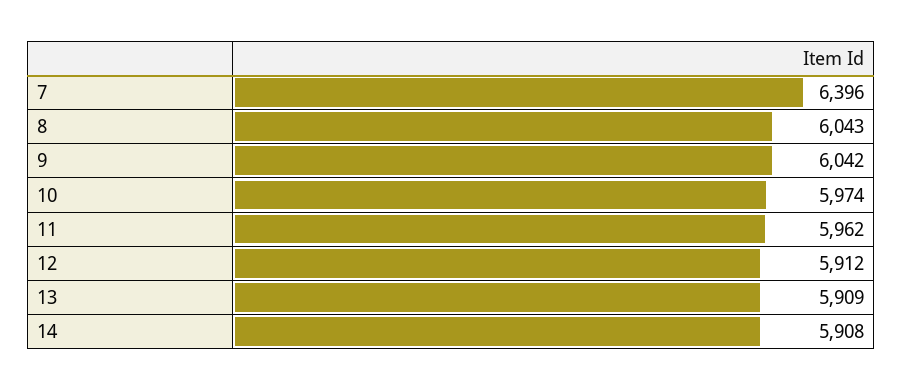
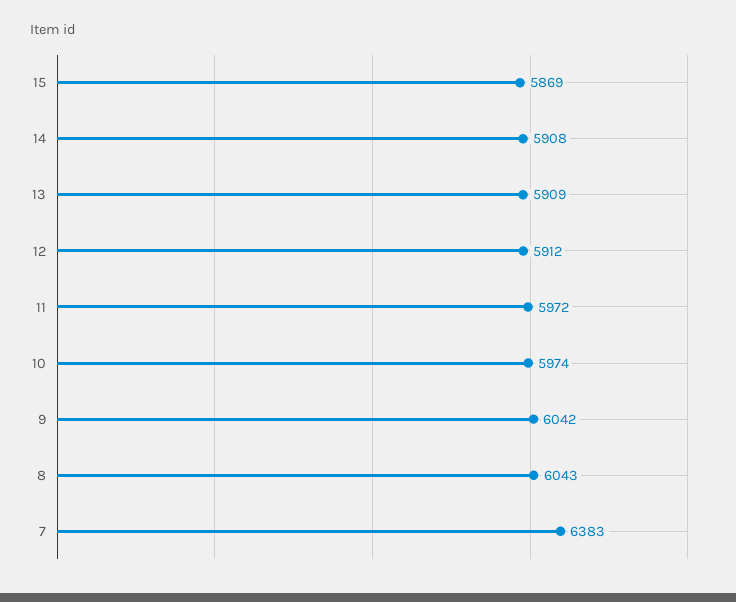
7: 6396 -> 6383
11: 5962 -> 5972
15: none -> 5869

